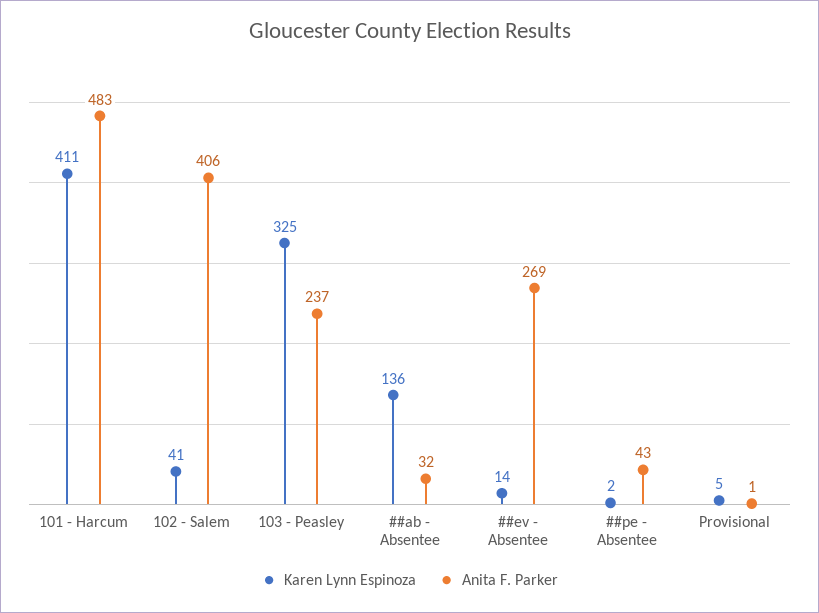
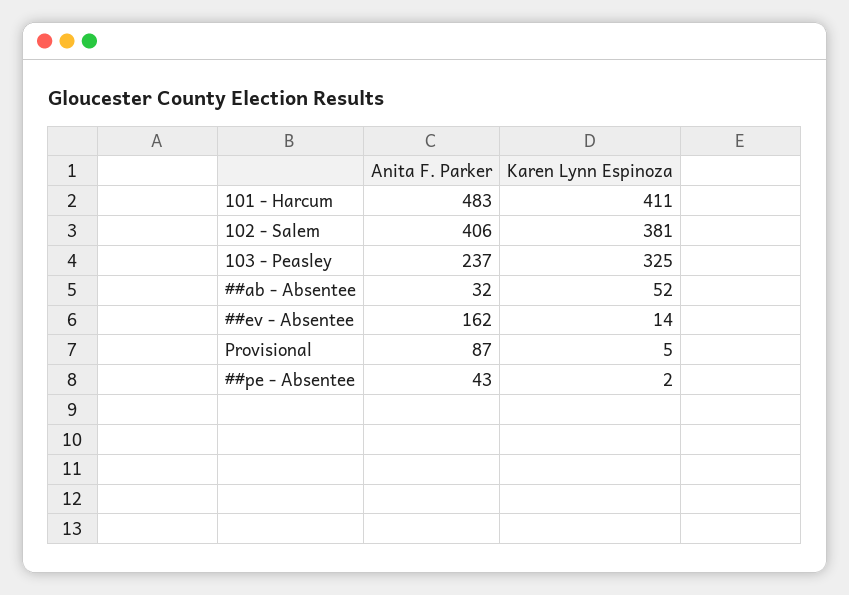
Karen Lynn Espinoza, 102 - Salem: 41 -> 381
Karen Lynn Espinoza, ##ab - Absentee: 136 -> 52
Anita F. Parker, ##ev - Absentee: 269 -> 162
Anita F. Parker, Provisional: 1 -> 87

